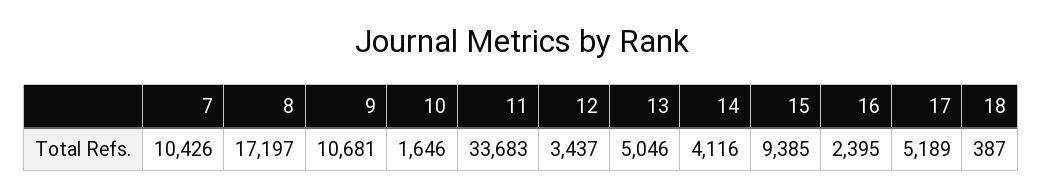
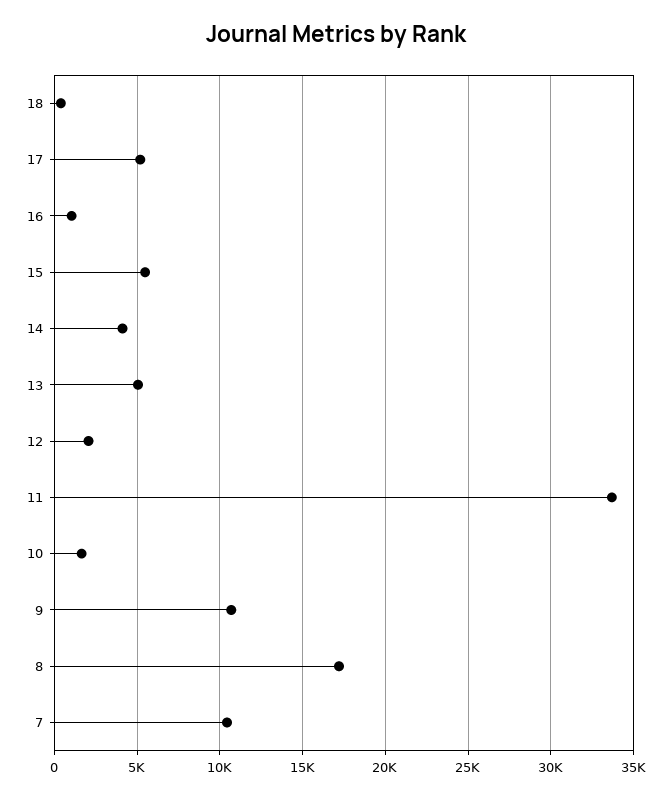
12: 3437 -> 2000
15: 9385 -> 5500
16: 2395 -> 1000

